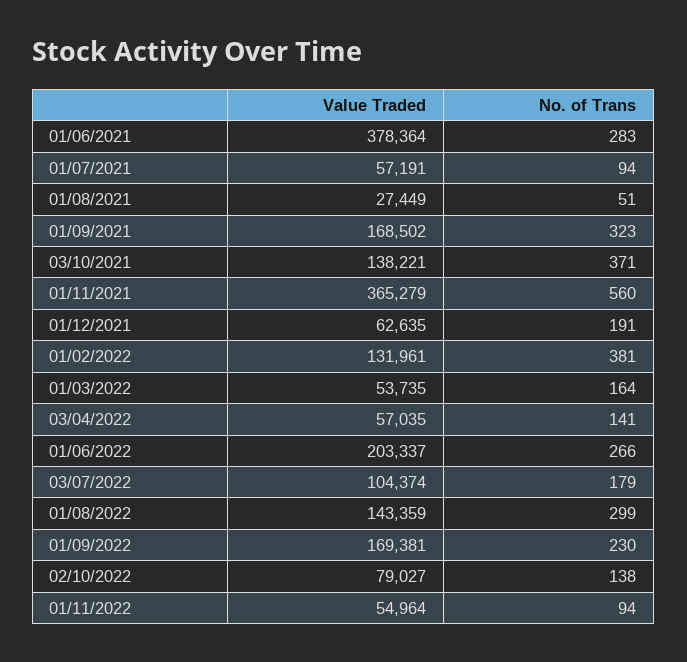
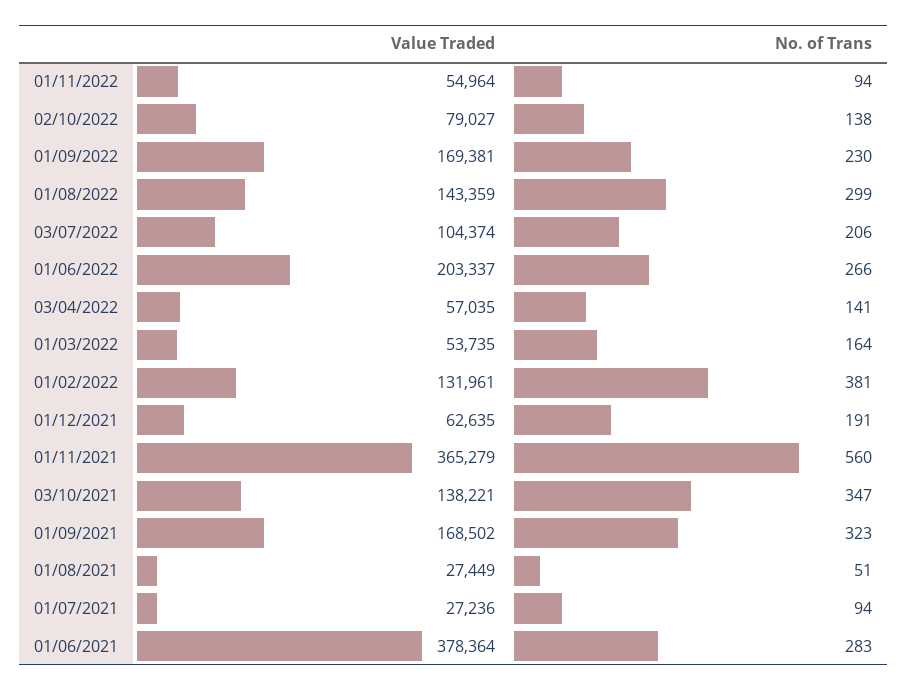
Value Traded, 01/07/2021: 57191 -> 27236
No. of Trans, 03/10/2021: 371 -> 347
No. of Trans, 03/07/2022: 179 -> 206

